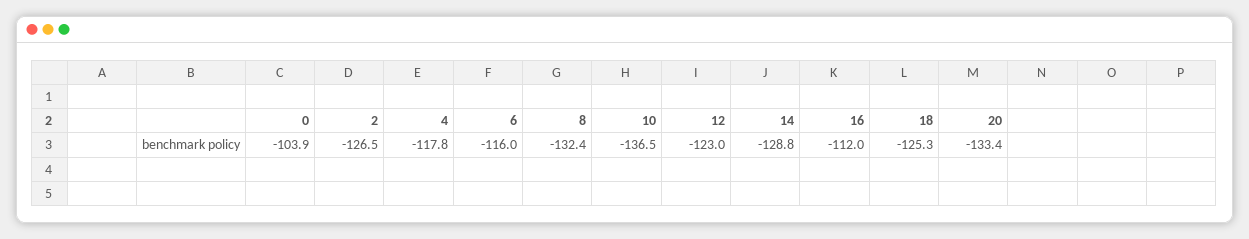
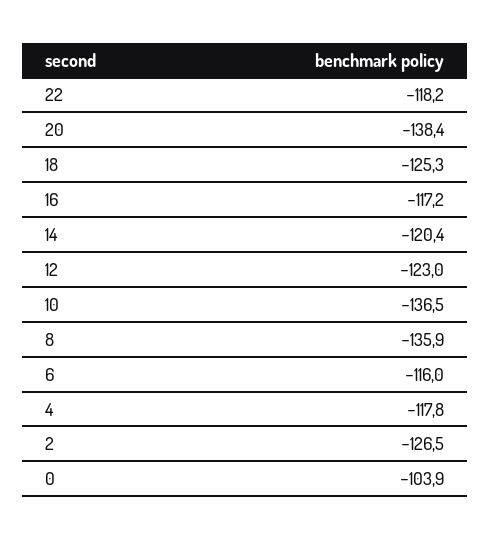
8: -132.4 -> -135.9
14: -128.8 -> -120.4
16: -112 -> -117.2
20: -133.4 -> -138.4
22: none -> -118.2

